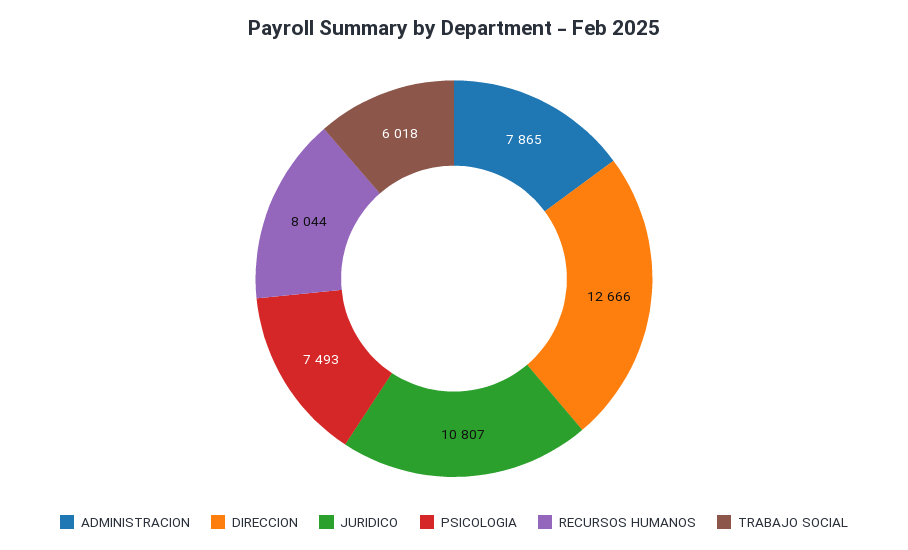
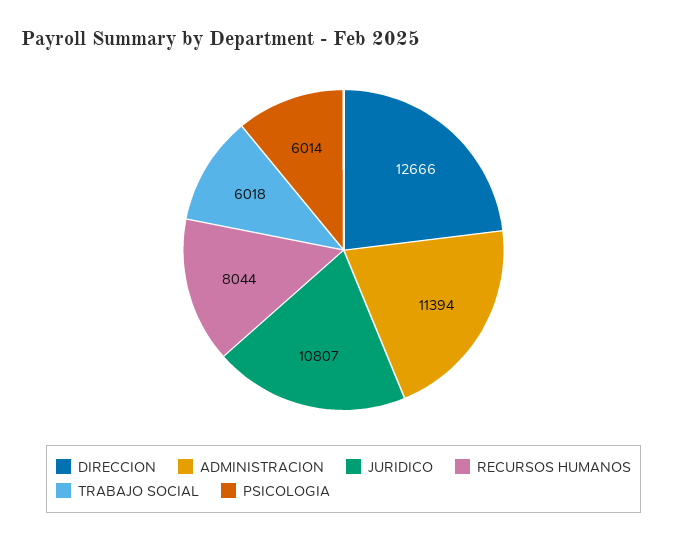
ADMINISTRACION: 7865 -> 11394
PSICOLOGIA: 7493 -> 6014

